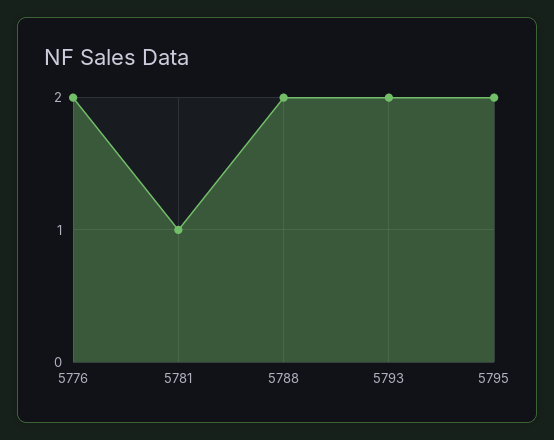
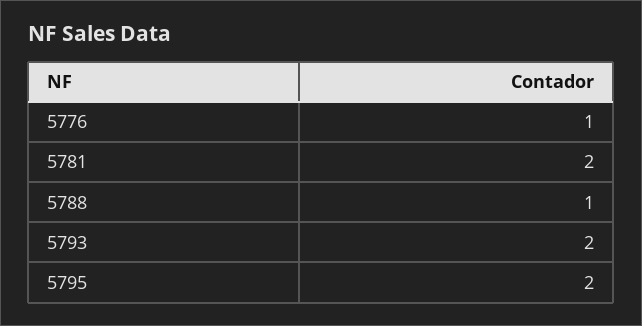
5776: 2 -> 1
5781: 1 -> 2
5788: 2 -> 1

